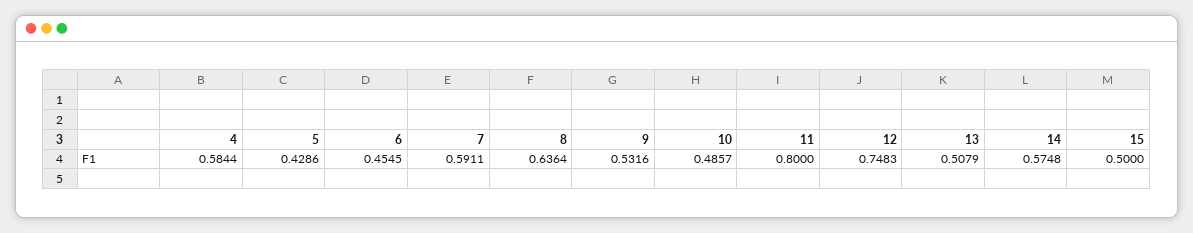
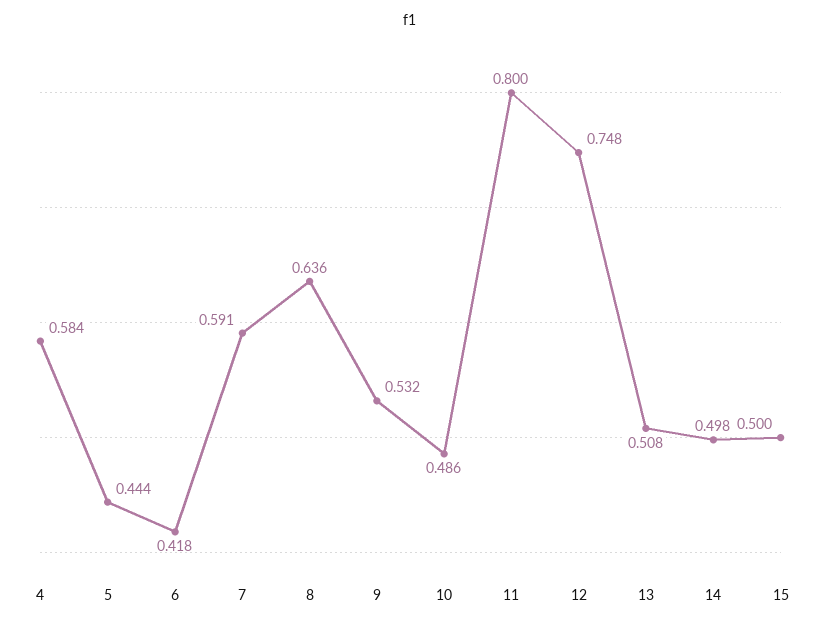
5: 0.4286 -> 0.444
6: 0.4545 -> 0.418
14: 0.5748 -> 0.498

